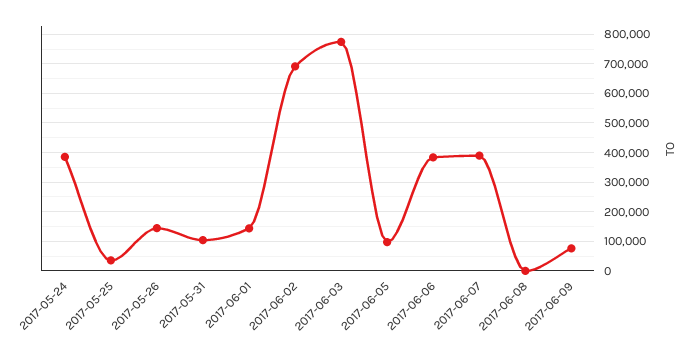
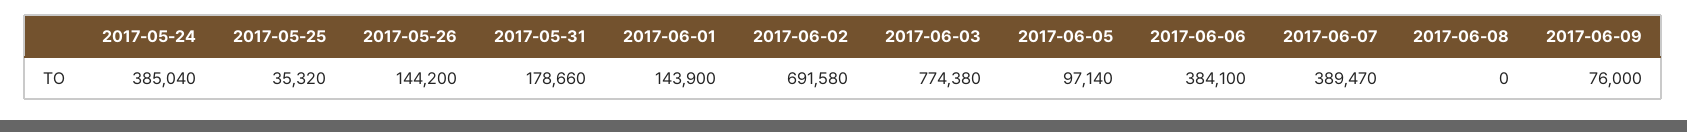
2017-05-31: 100000 -> 178660

